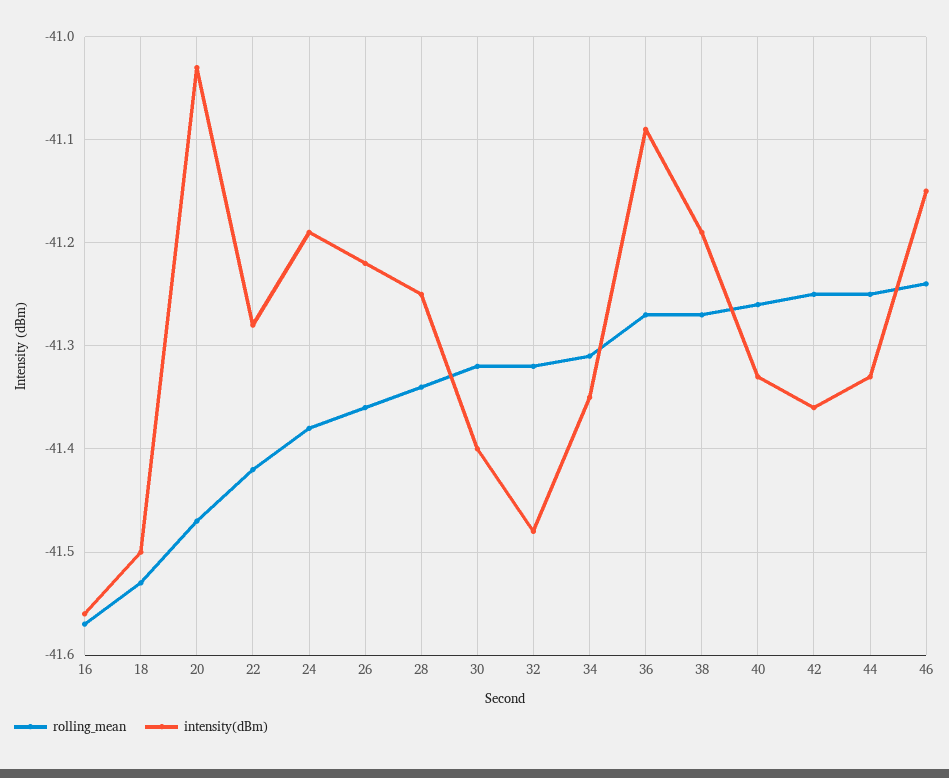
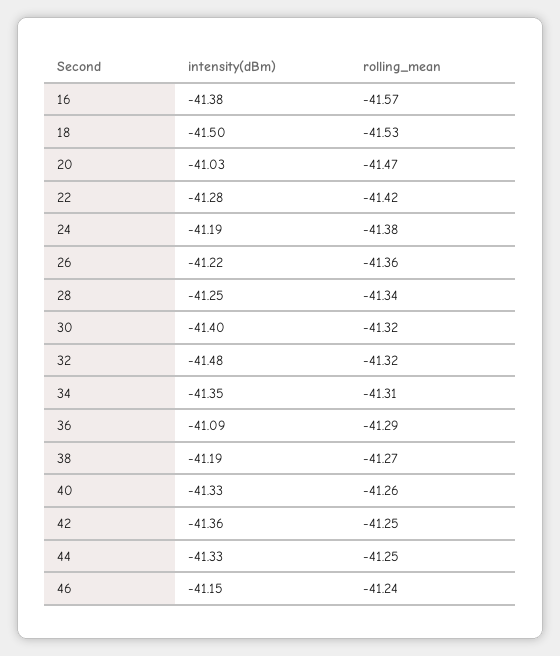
intensity(dBm), 16: -41.56 -> -41.38
rolling_mean, 36: -41.27 -> -41.29

